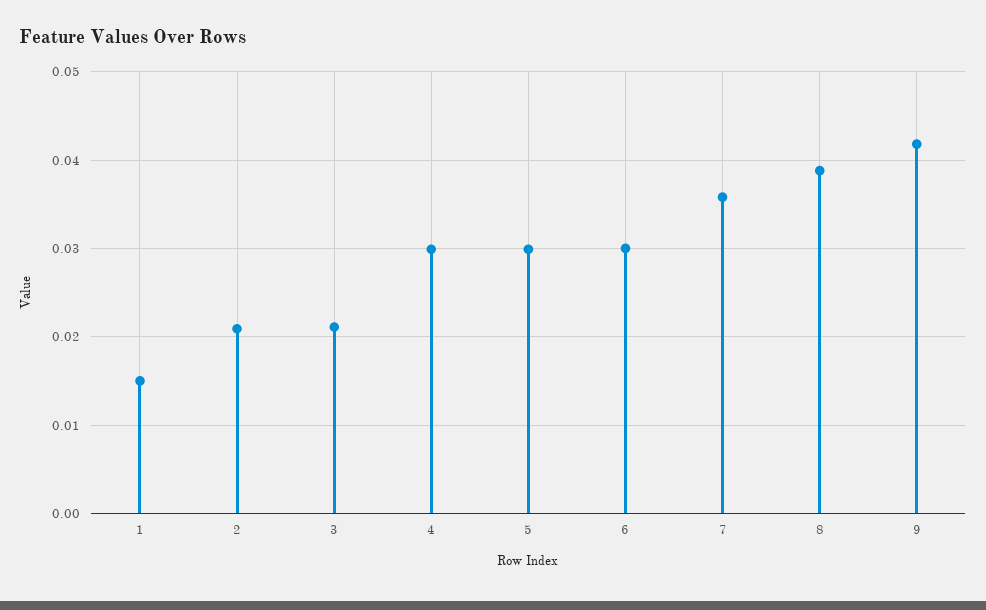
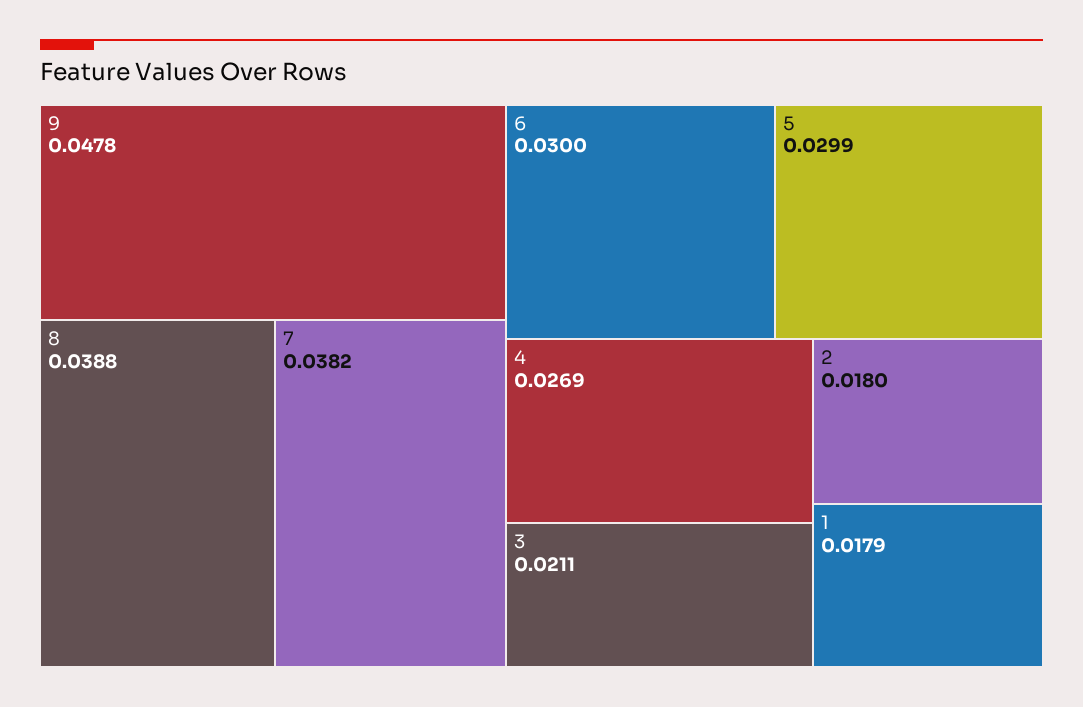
1: 0.015 -> 0.0179
2: 0.021 -> 0.018
4: 0.03 -> 0.0269
7: 0.036 -> 0.0382
9: 0.042 -> 0.0478

